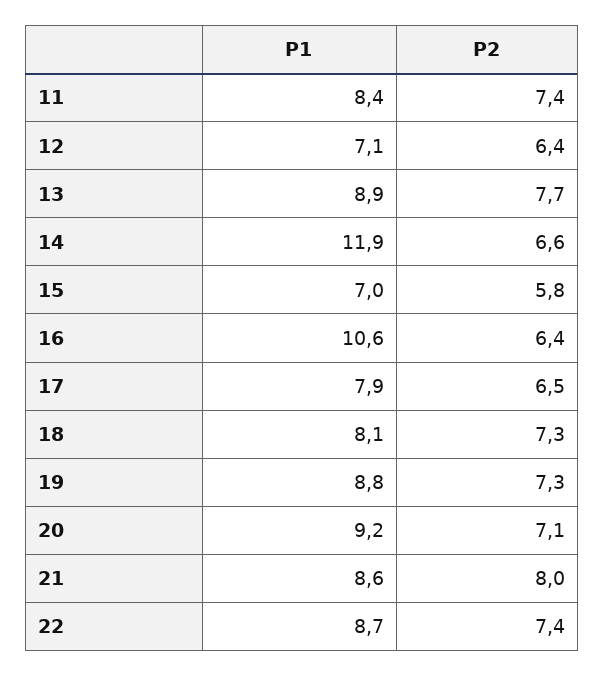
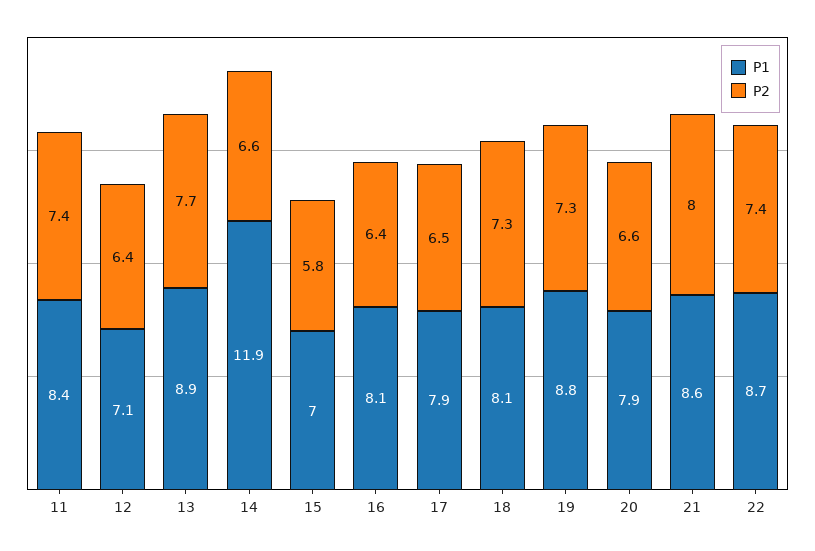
P1, 16: 10.6 -> 8.1
P1, 20: 9.2 -> 7.9
P2, 20: 7.1 -> 6.6

